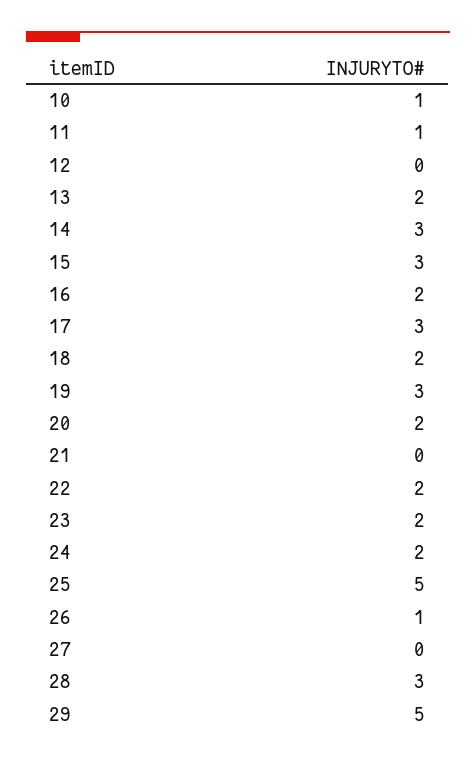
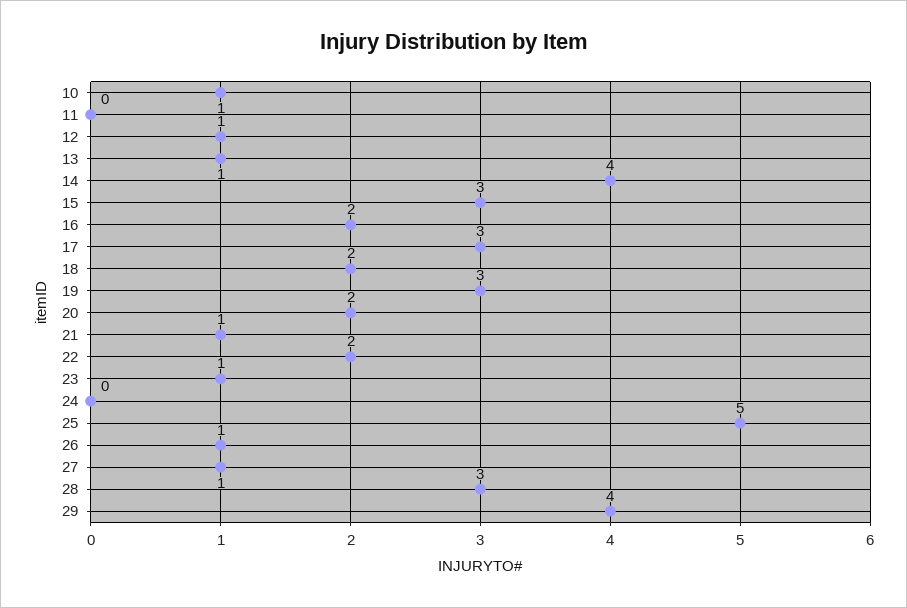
11: 1 -> 0
12: 0 -> 1
13: 2 -> 1
14: 3 -> 4
21: 0 -> 1
23: 2 -> 1
24: 2 -> 0
27: 0 -> 1
29: 5 -> 4

